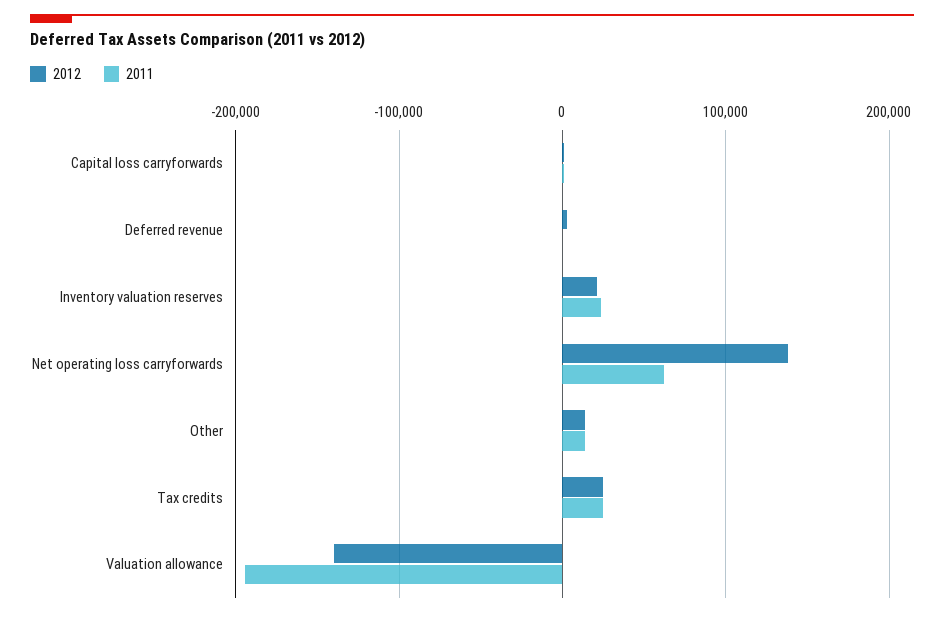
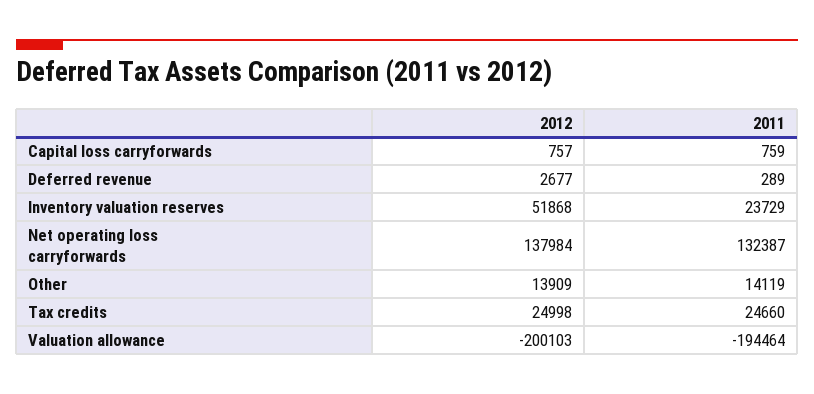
2012, Inventory valuation reserves: 20000 -> 51868
2011, Net operating loss carryforwards: 60000 -> 132387
2012, Valuation allowance: -140000 -> -200103

